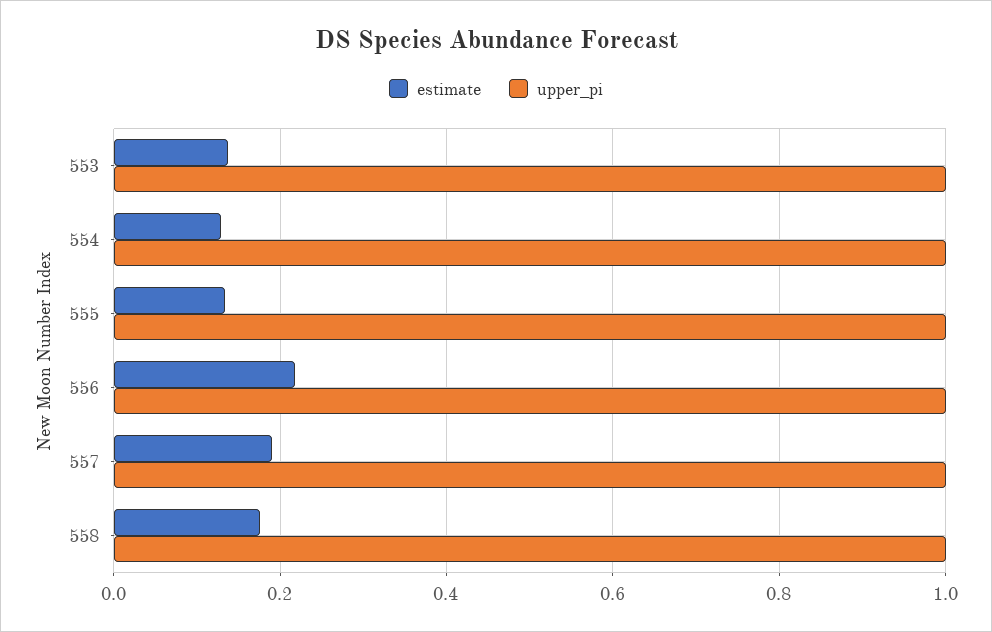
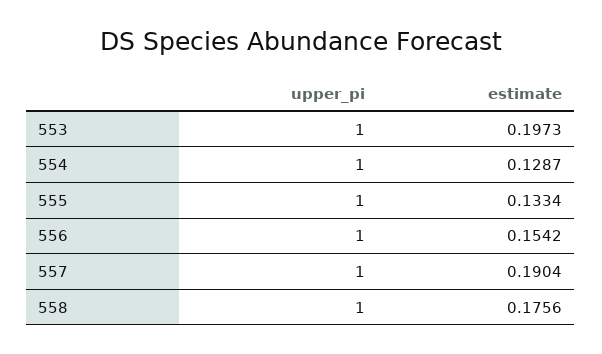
estimate, 553: 0.14 -> 0.1973
estimate, 556: 0.22 -> 0.1542

